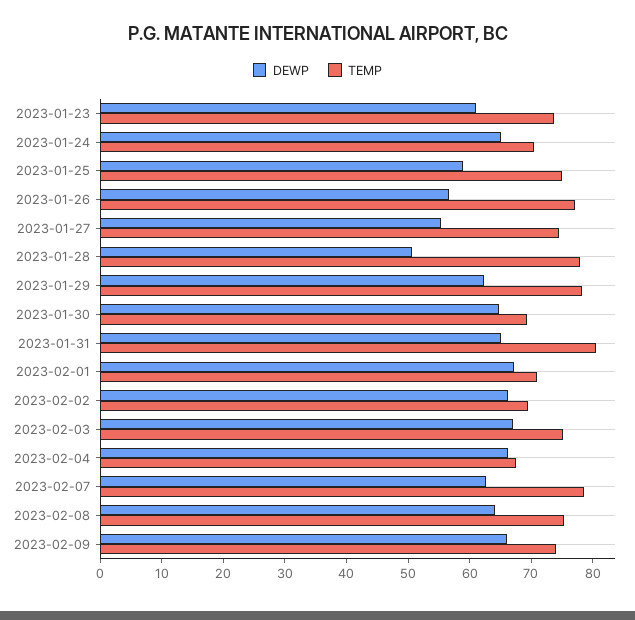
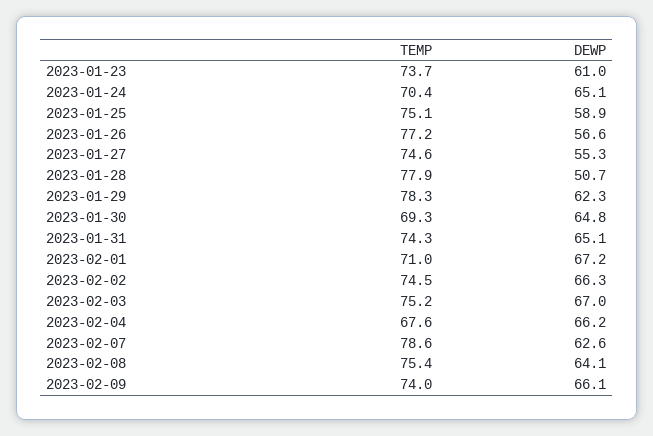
TEMP, 2023-01-31: 80 -> 74.3
TEMP, 2023-02-02: 70 -> 74.5

